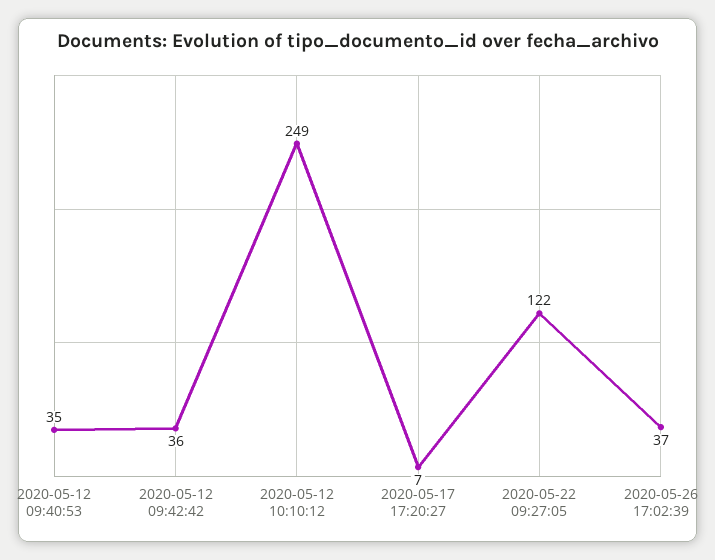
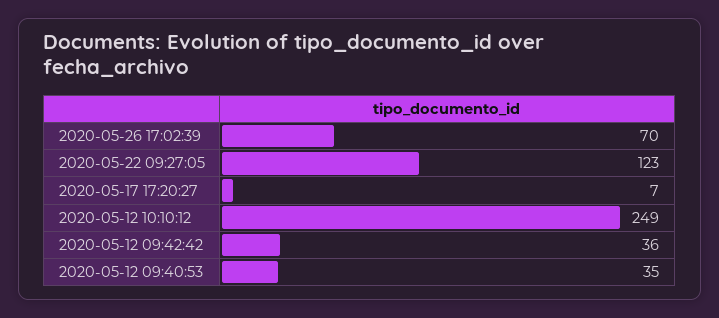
2020-05-22 09:27:05: 122 -> 123
2020-05-26 17:02:39: 37 -> 70

